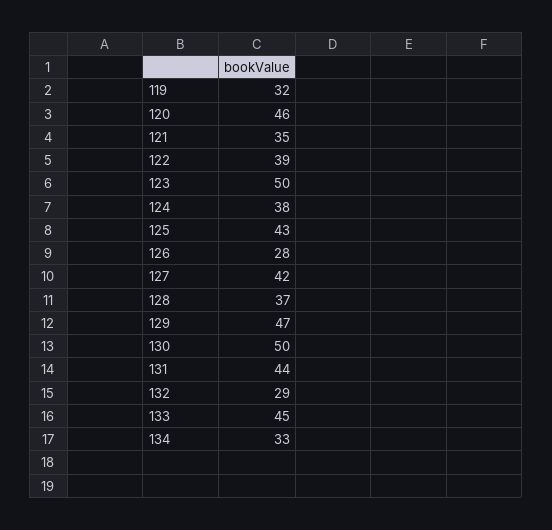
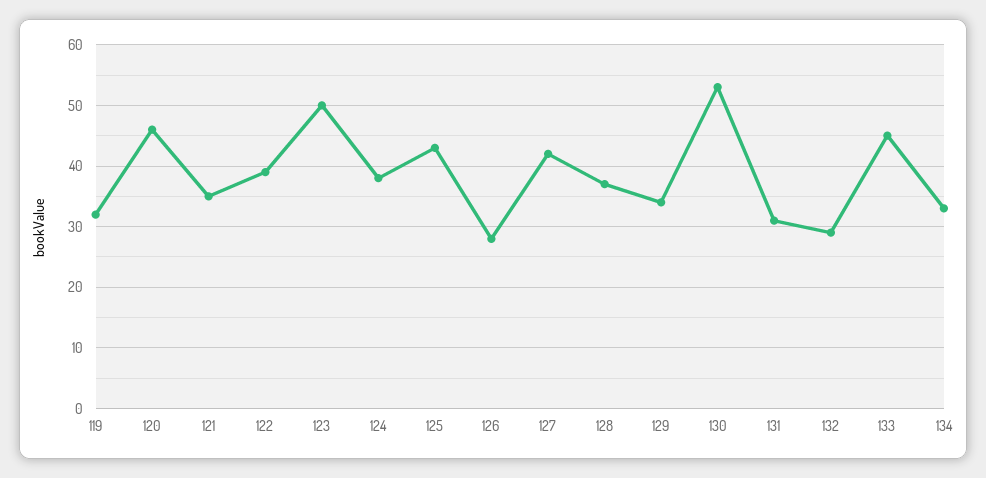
129: 47 -> 34
130: 50 -> 53
131: 44 -> 31

